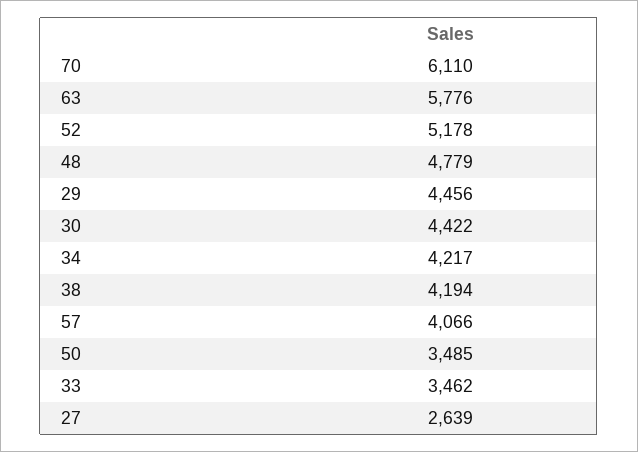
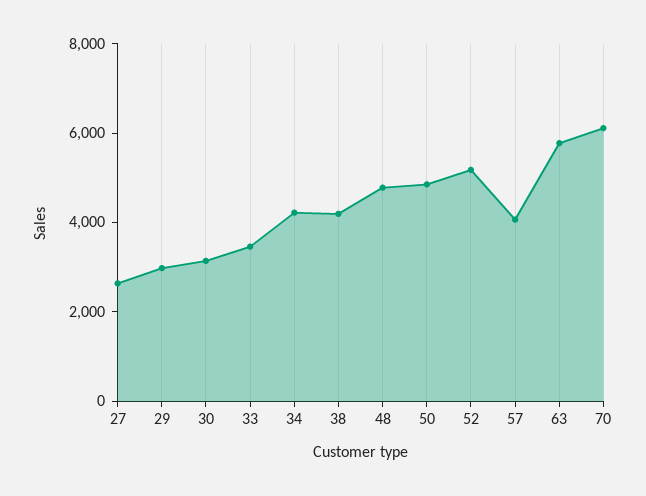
29: 4456 -> 3000
30: 4422 -> 3000
50: 3485 -> 5000

